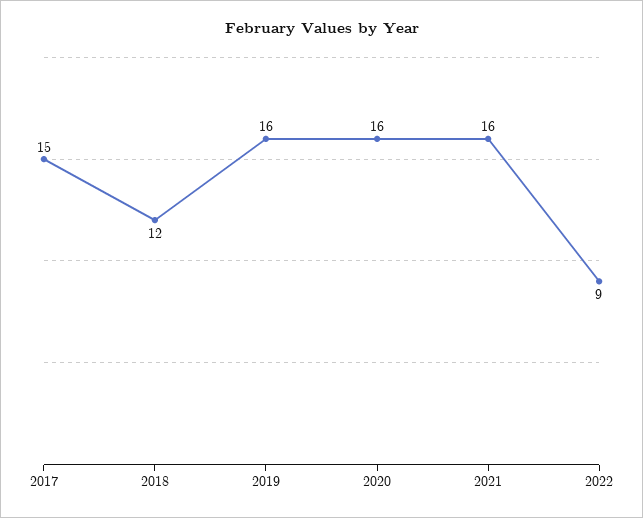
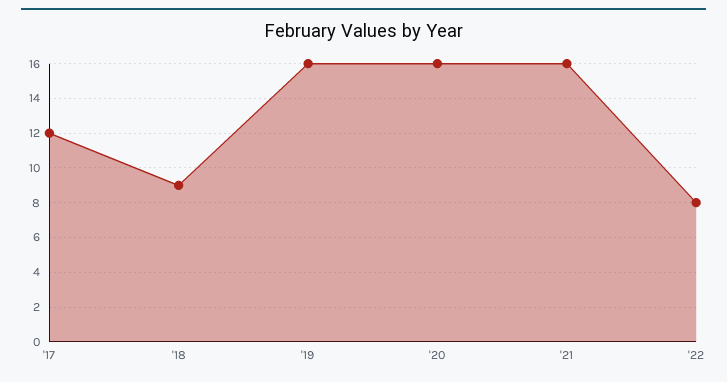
2017: 15 -> 12
2018: 12 -> 9
2022: 9 -> 8

